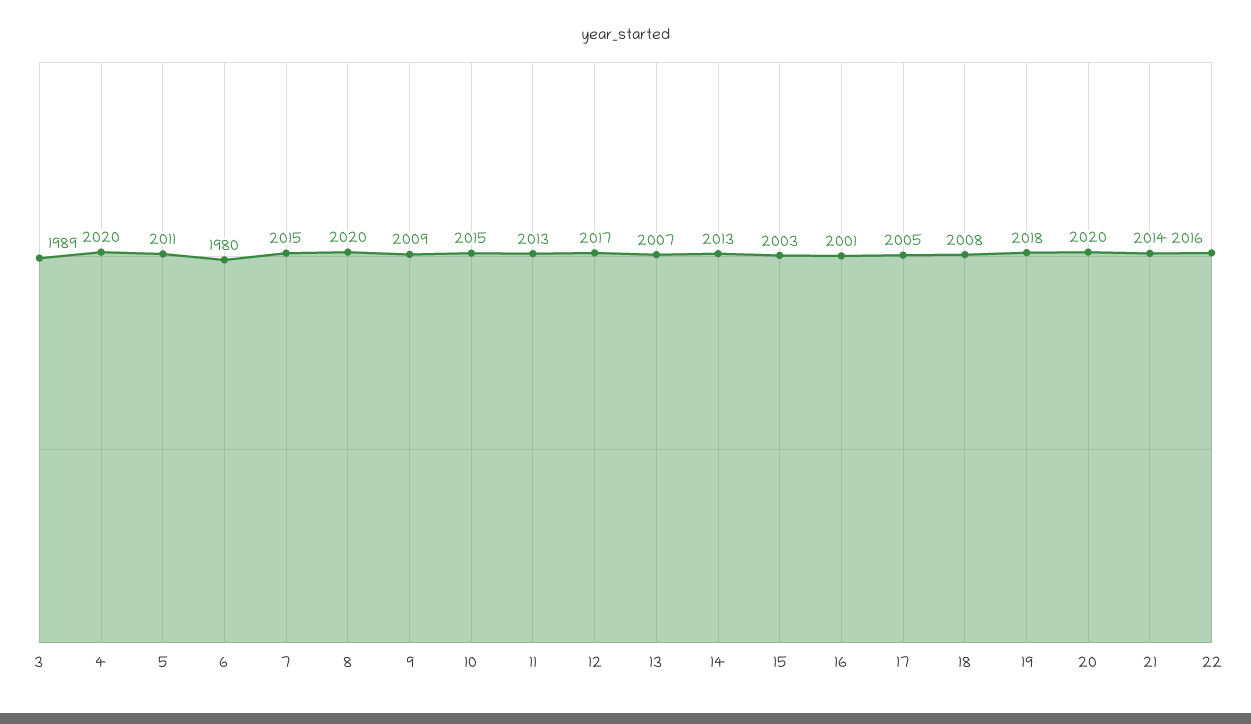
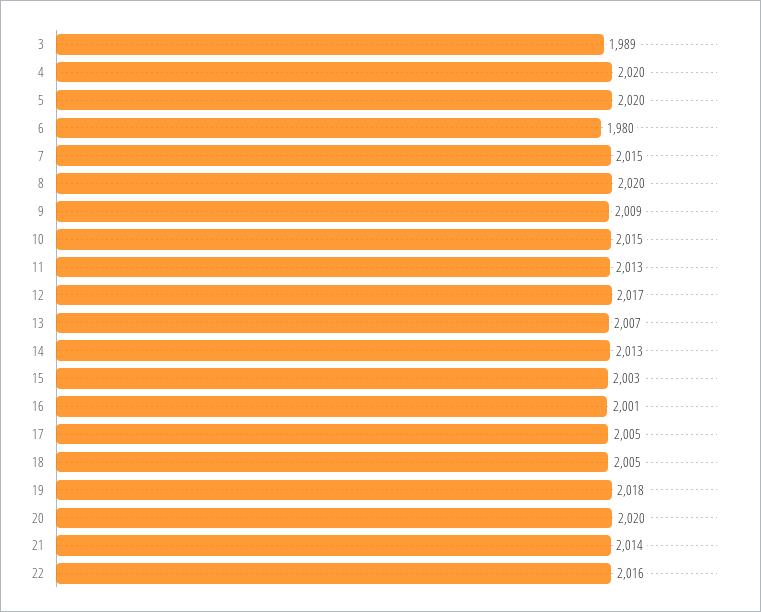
5: 2011 -> 2020
18: 2008 -> 2005

